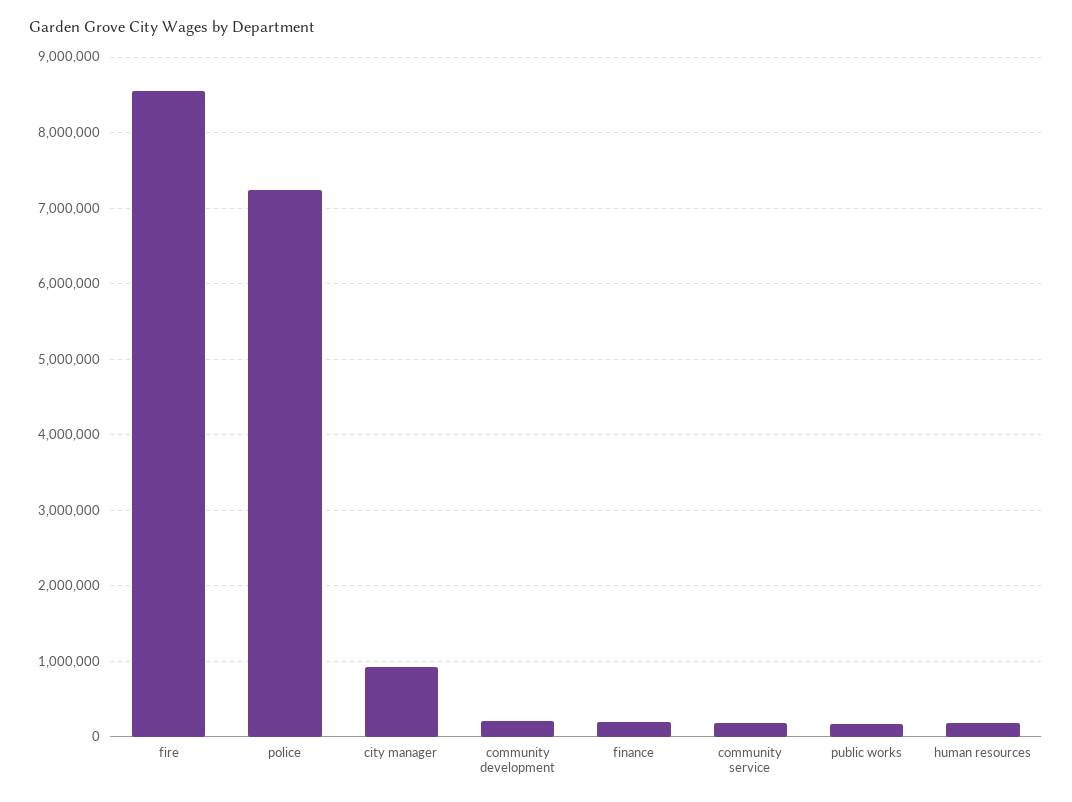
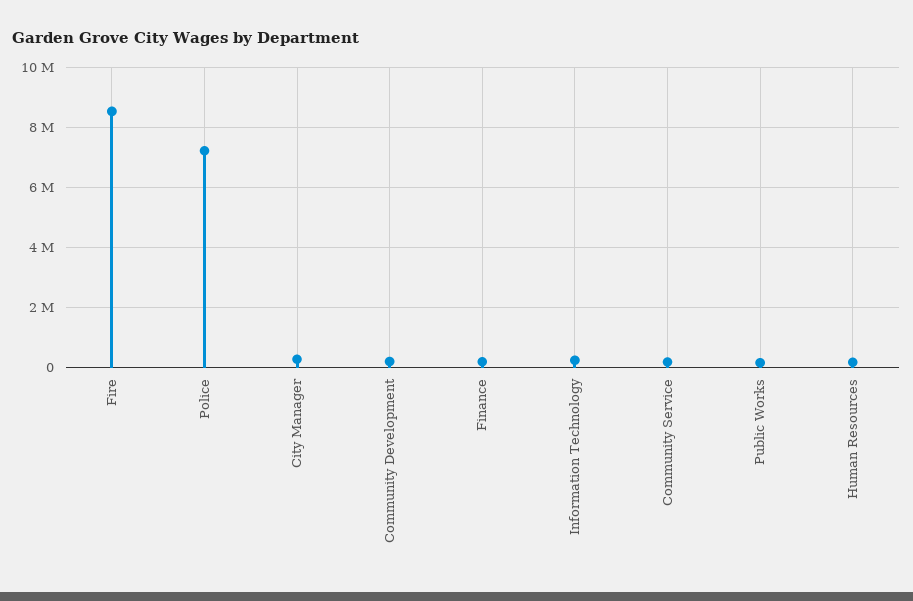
city manager: 900000 -> 250000
Information Technology: none -> 250000

